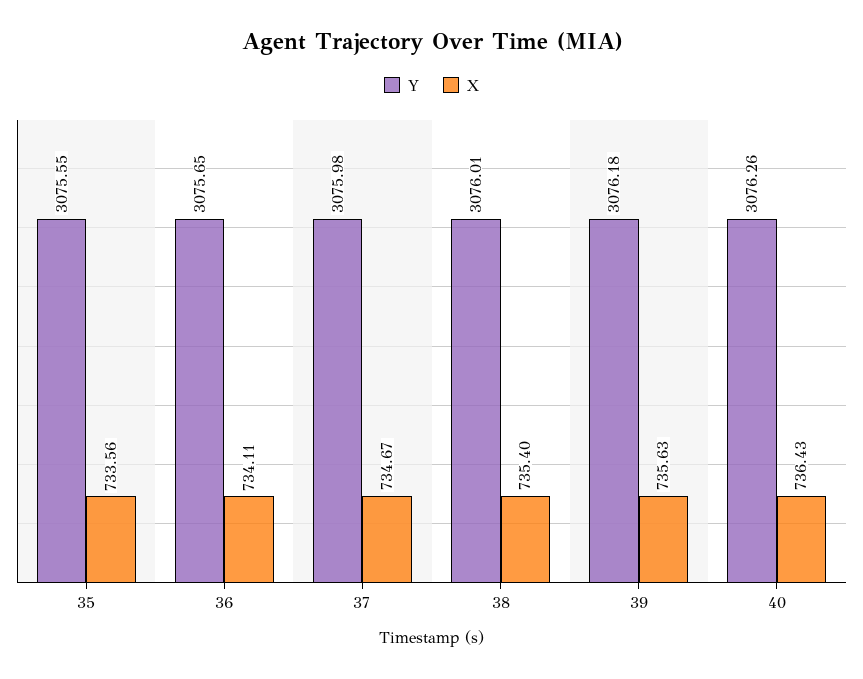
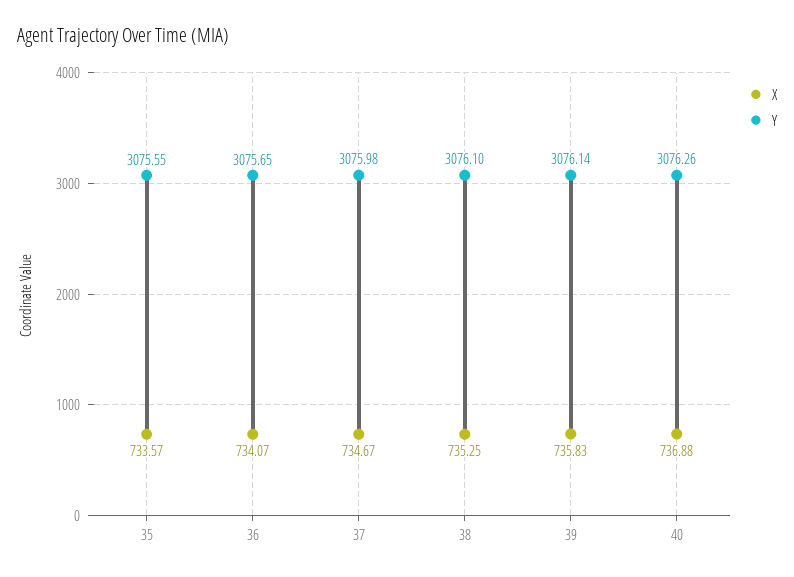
X, 35: 733.56 -> 733.57
X, 36: 734.11 -> 734.07
Y, 38: 3076.01 -> 3076.1
X, 38: 735.4 -> 735.25
Y, 39: 3076.18 -> 3076.14
X, 39: 735.63 -> 735.83
X, 40: 736.43 -> 736.88

